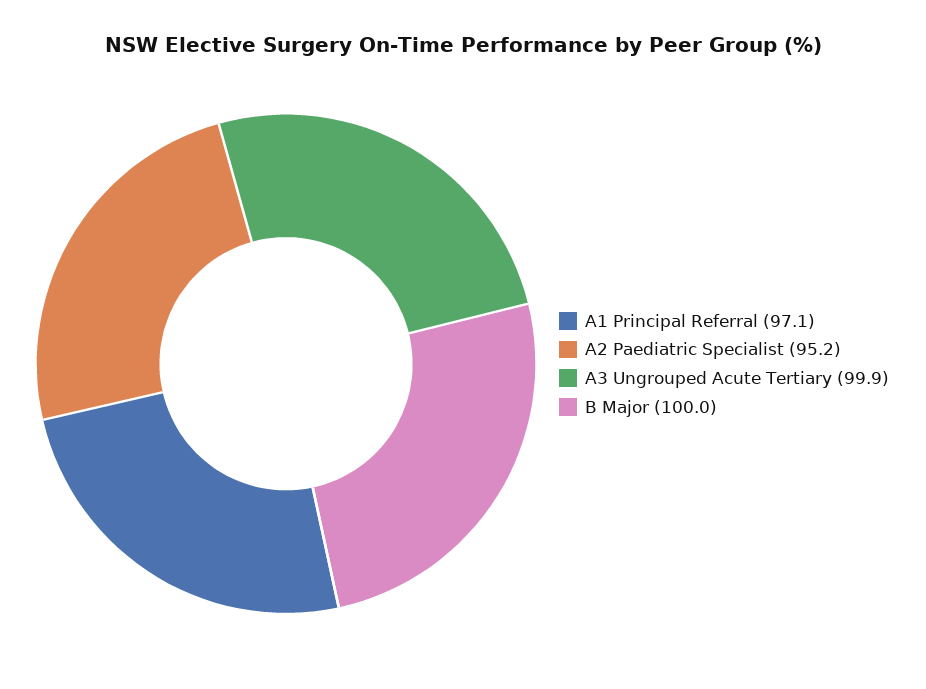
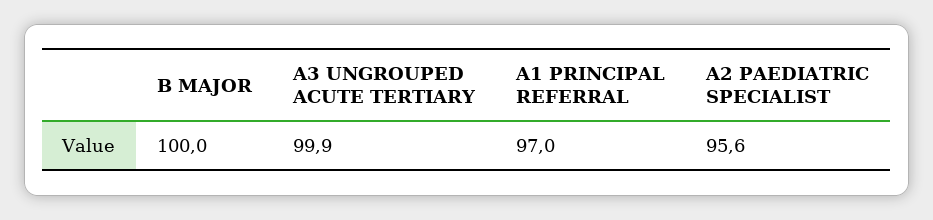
A1 Principal Referral: 97.1 -> 97
A2 Paediatric Specialist: 95.2 -> 95.6

